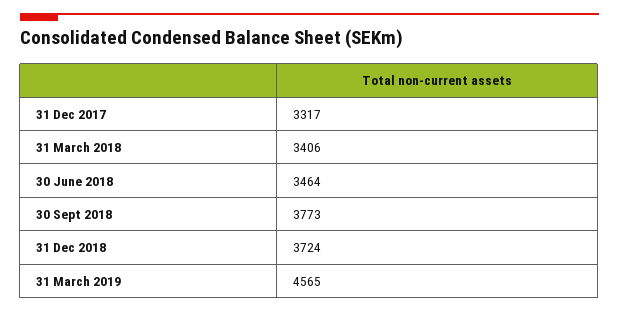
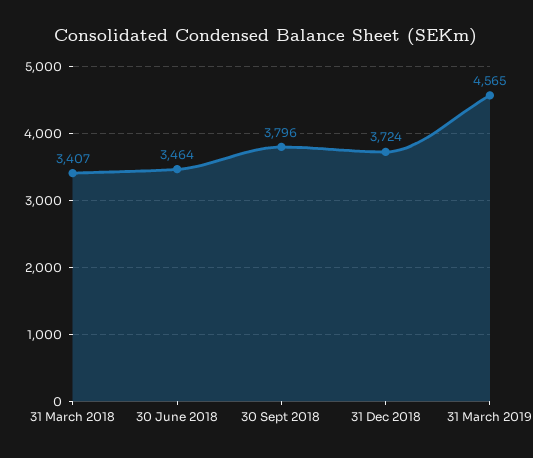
31 Dec 2017: 3317 -> none
31 March 2018: 3406 -> 3407
30 Sept 2018: 3773 -> 3796

